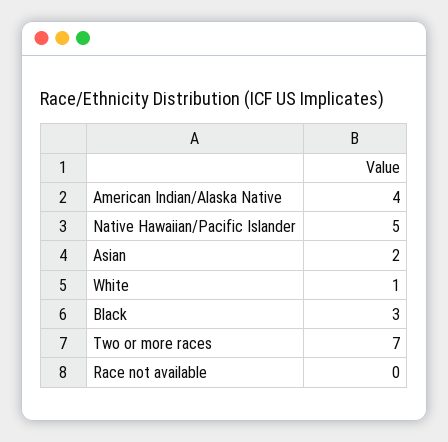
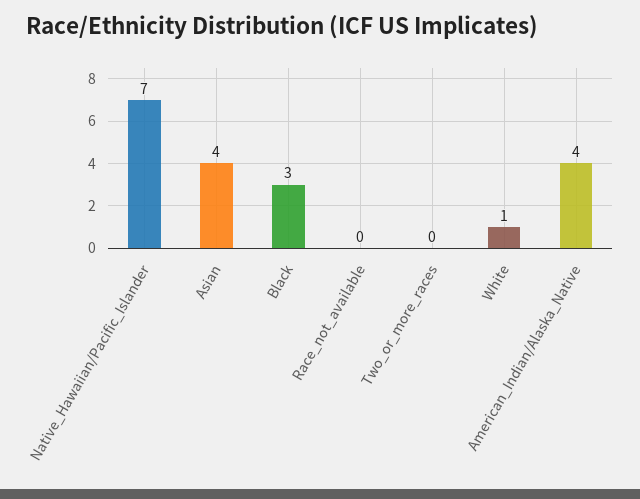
Native Hawaiian/Pacific Islander: 5 -> 7
Asian: 2 -> 4
Two or more races: 7 -> 0

